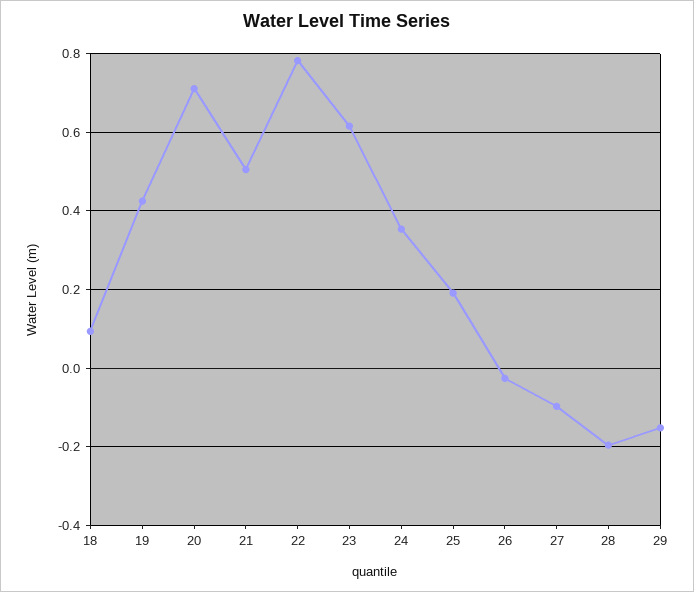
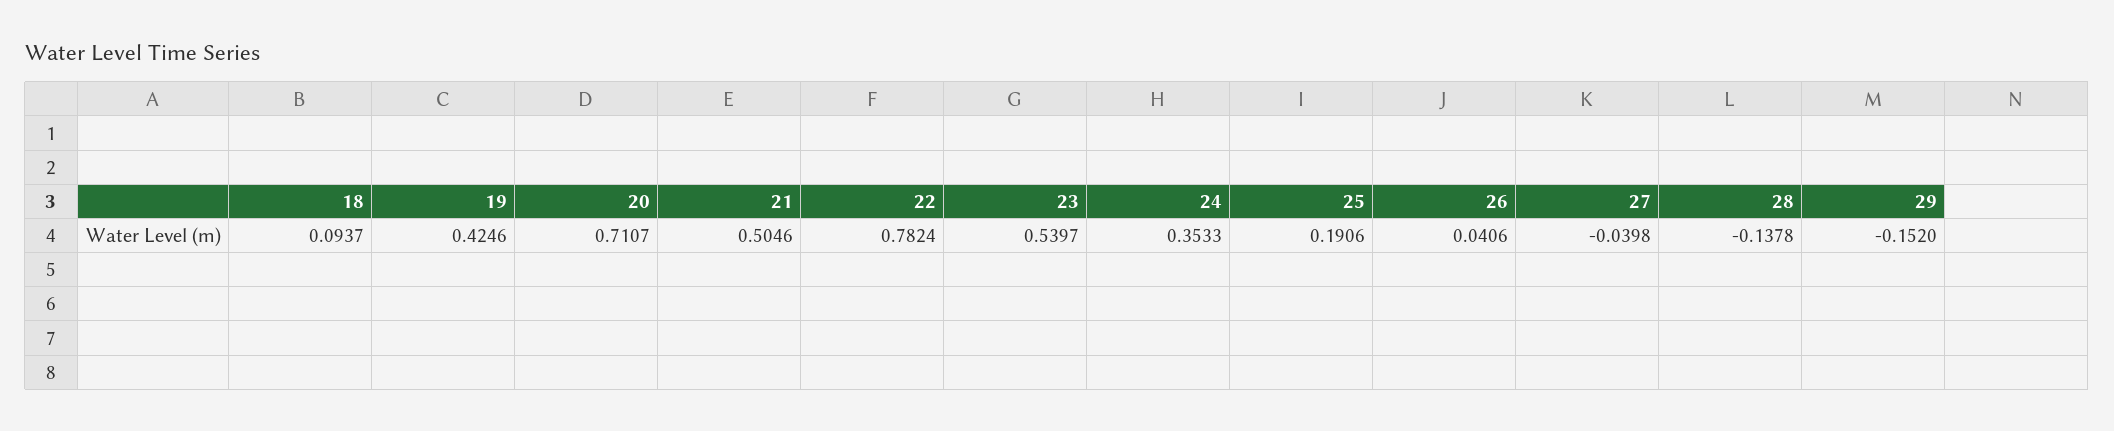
23: 0.62 -> 0.5397
26: -0.02 -> 0.0406
27: -0.1 -> -0.0398
28: -0.2 -> -0.1378

